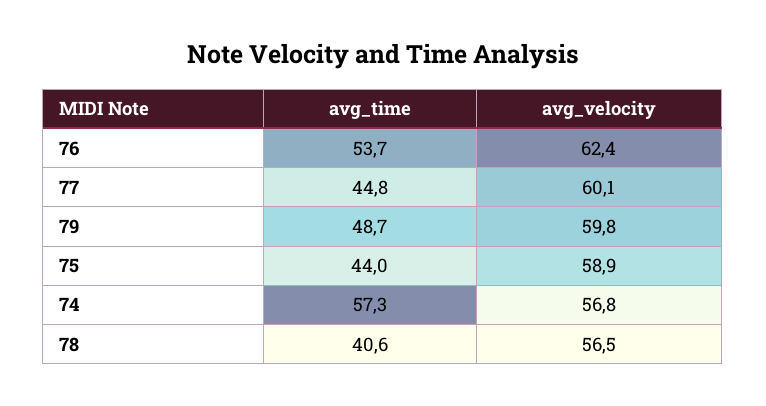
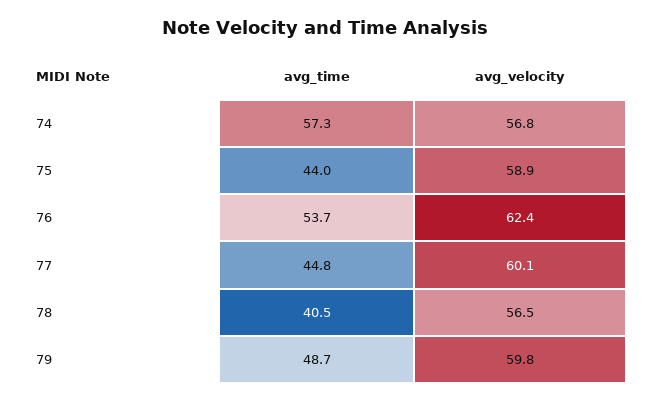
avg_time, 78: 40.6 -> 40.5

